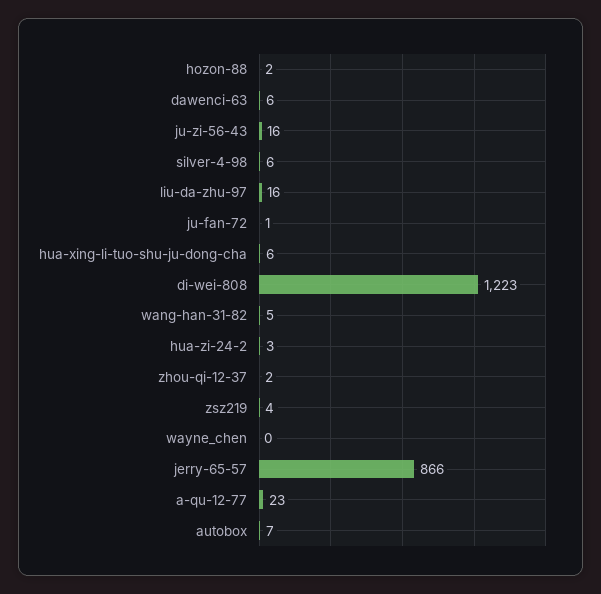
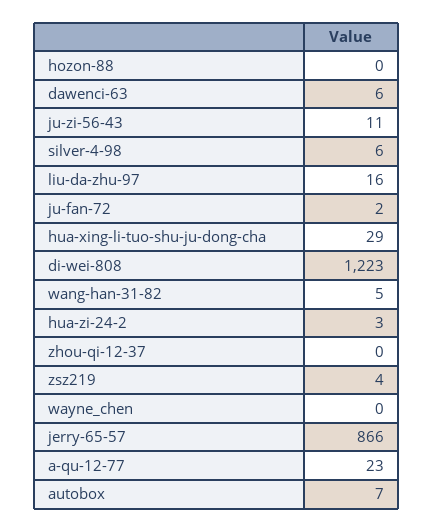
hozon-88: 2 -> 0
ju-zi-56-43: 16 -> 11
ju-fan-72: 1 -> 2
hua-xing-li-tuo-shu-ju-dong-cha: 6 -> 29
zhou-qi-12-37: 2 -> 0

